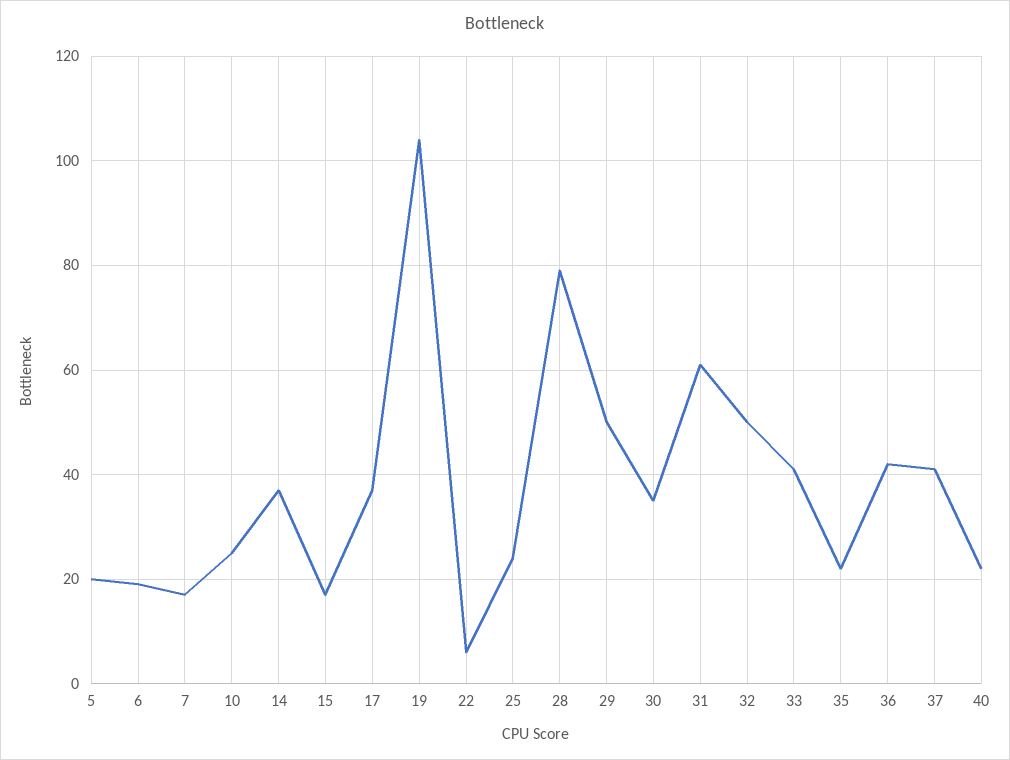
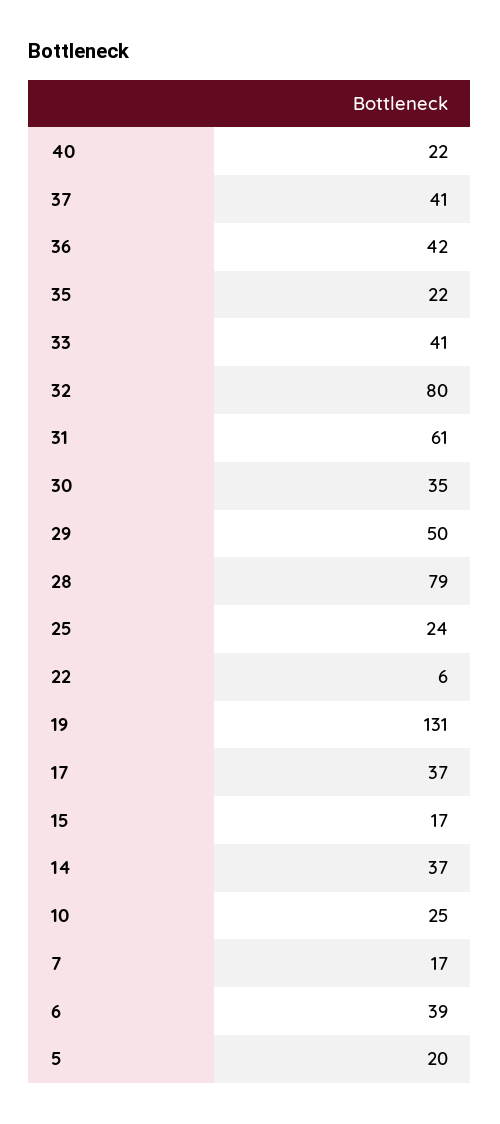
6: 20 -> 39
19: 105 -> 131
32: 50 -> 80

